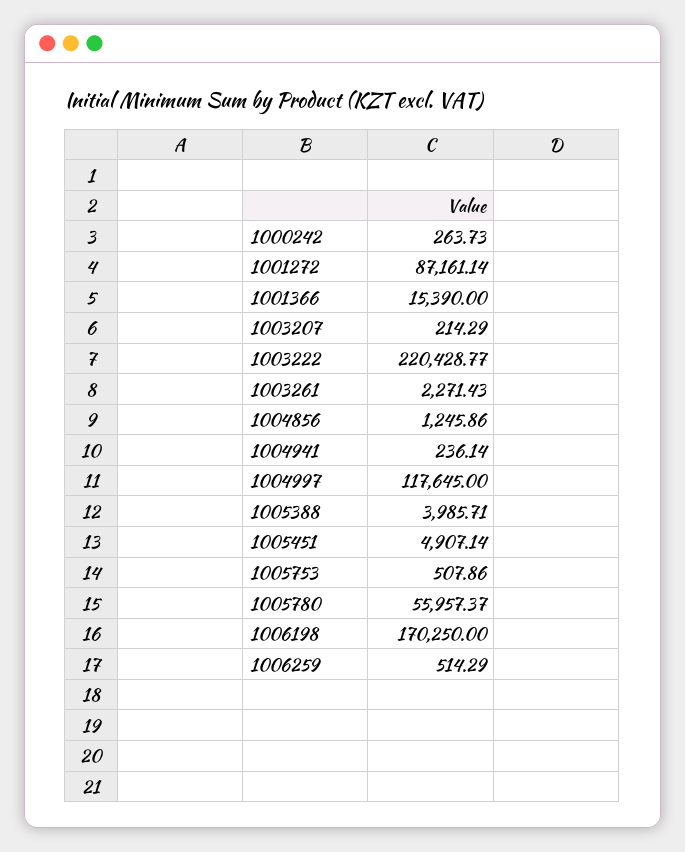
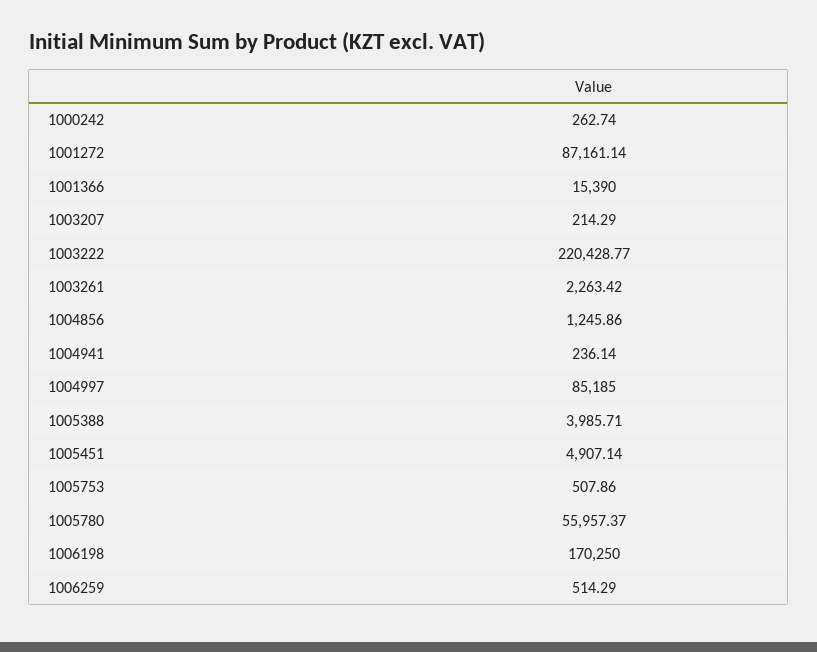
1000242: 263.73 -> 262.74
1003261: 2271.43 -> 2263.42
1004997: 117645 -> 85185

